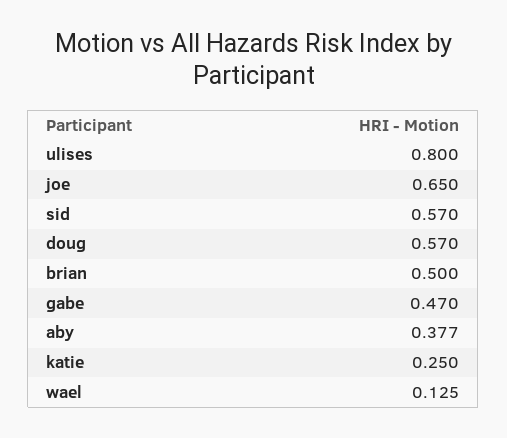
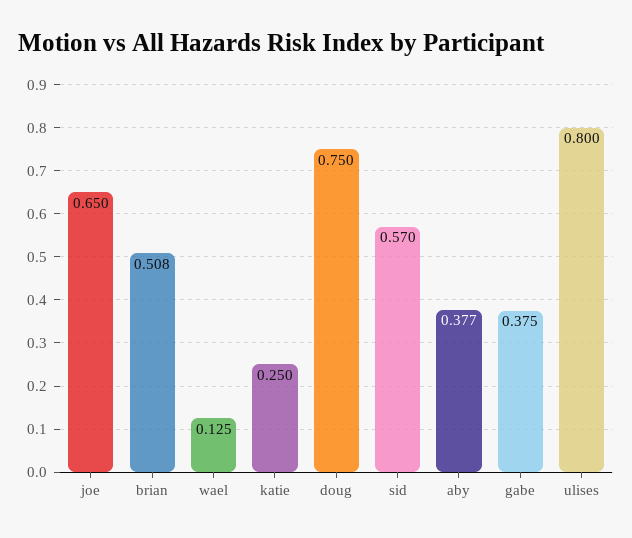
doug: 0.57 -> 0.75
brian: 0.5 -> 0.508
gabe: 0.47 -> 0.375

